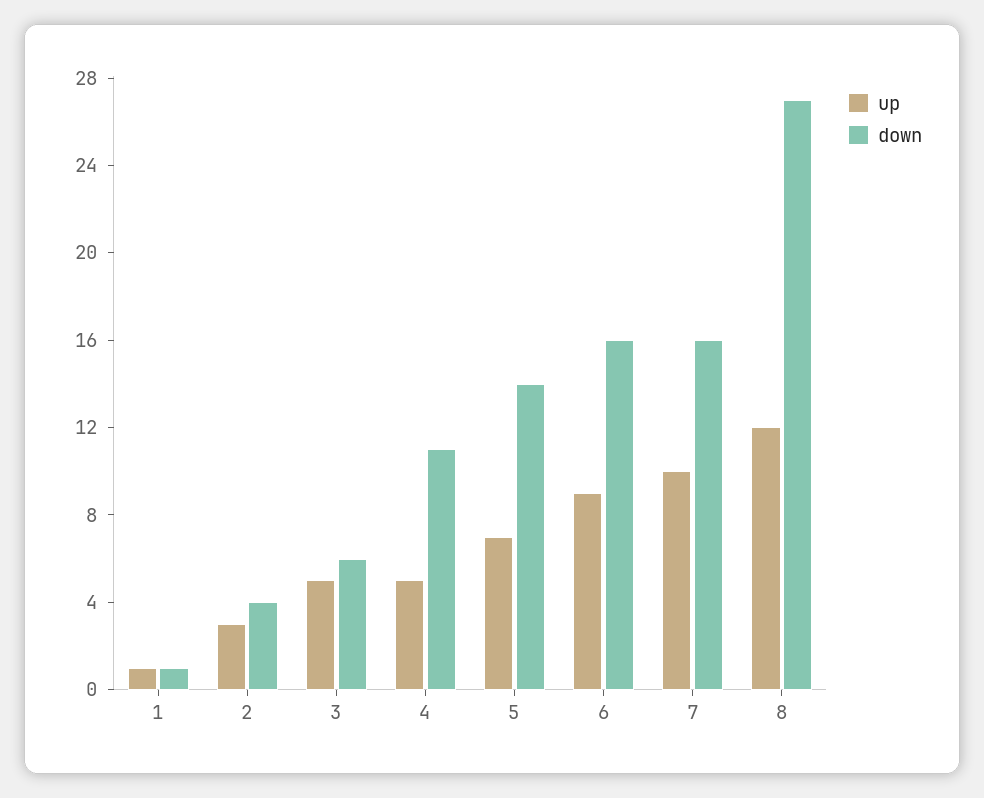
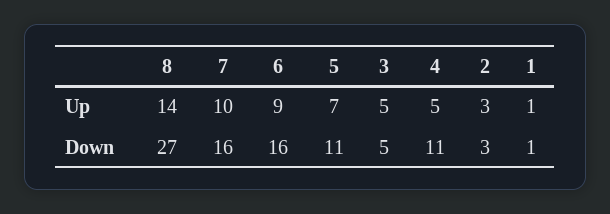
down, 2: 4 -> 3
down, 3: 6 -> 5
down, 5: 14 -> 11
up, 8: 12 -> 14

